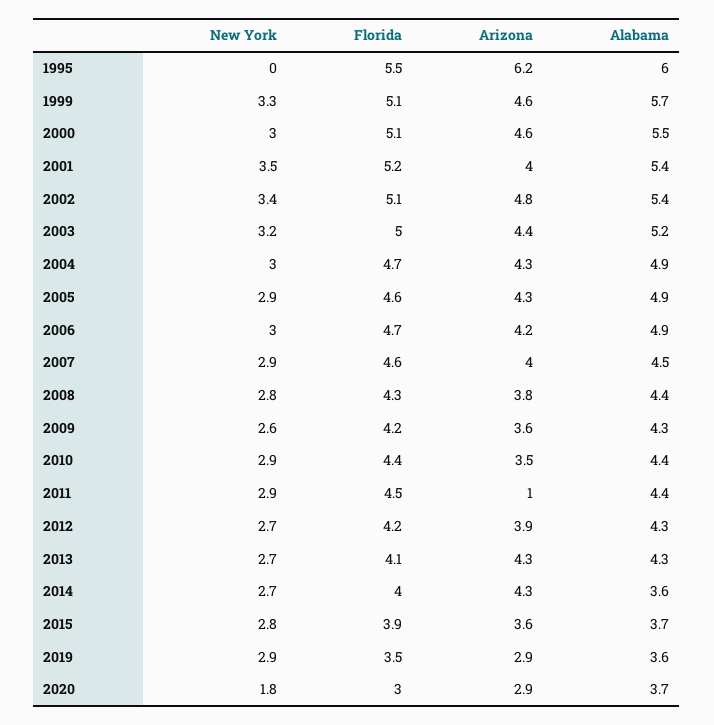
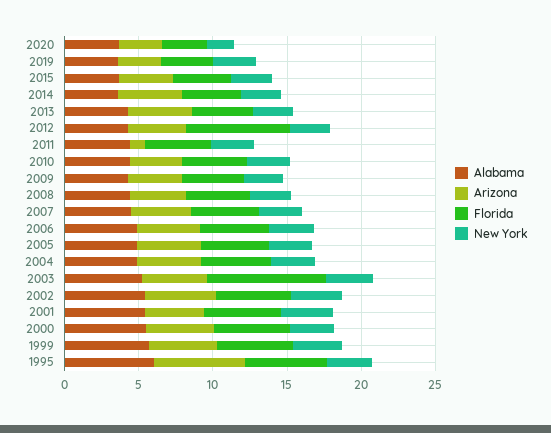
New York, 1995: 0 -> 3
Florida, 2003: 5 -> 8
Florida, 2012: 4.2 -> 7

